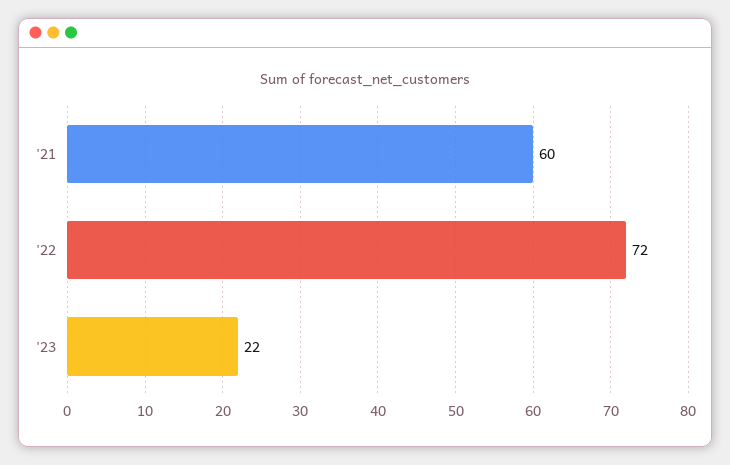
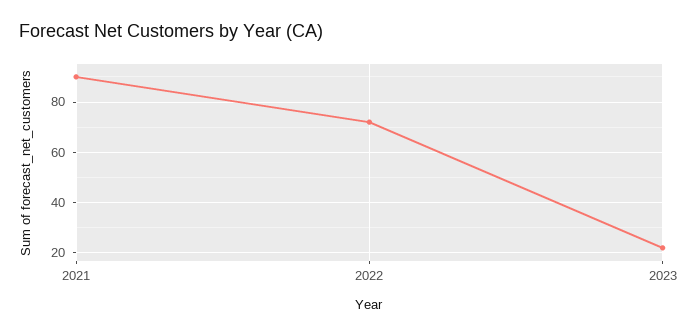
'21: 60 -> 90

